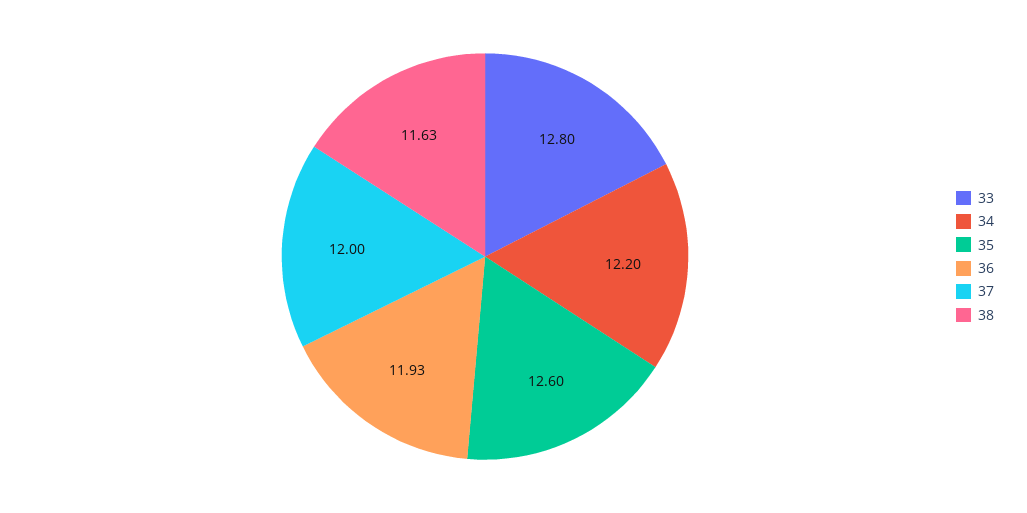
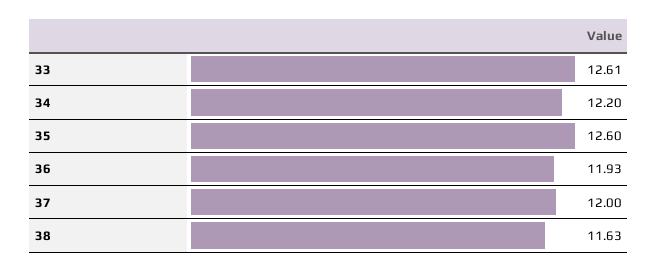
33: 12.8 -> 12.61

